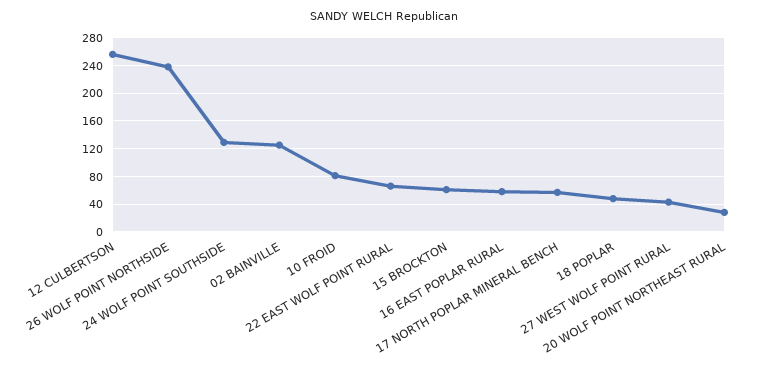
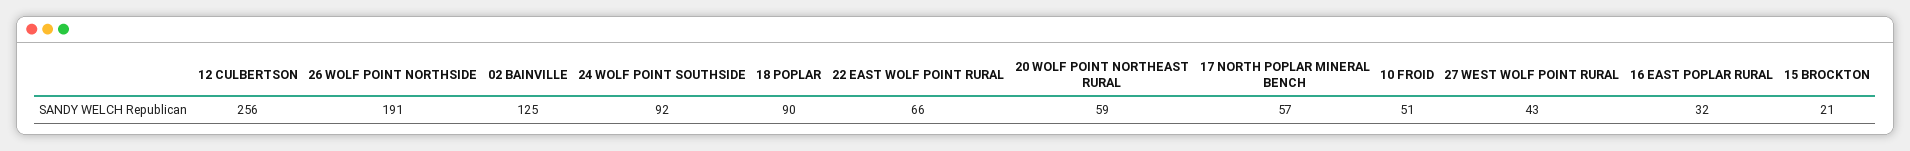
26 WOLF POINT NORTHSIDE: 240 -> 191
24 WOLF POINT SOUTHSIDE: 130 -> 92
10 FROID: 80 -> 51
15 BROCKTON: 60 -> 21
16 EAST POPLAR RURAL: 60 -> 32
18 POPLAR: 50 -> 90
20 WOLF POINT NORTHEAST RURAL: 30 -> 59

